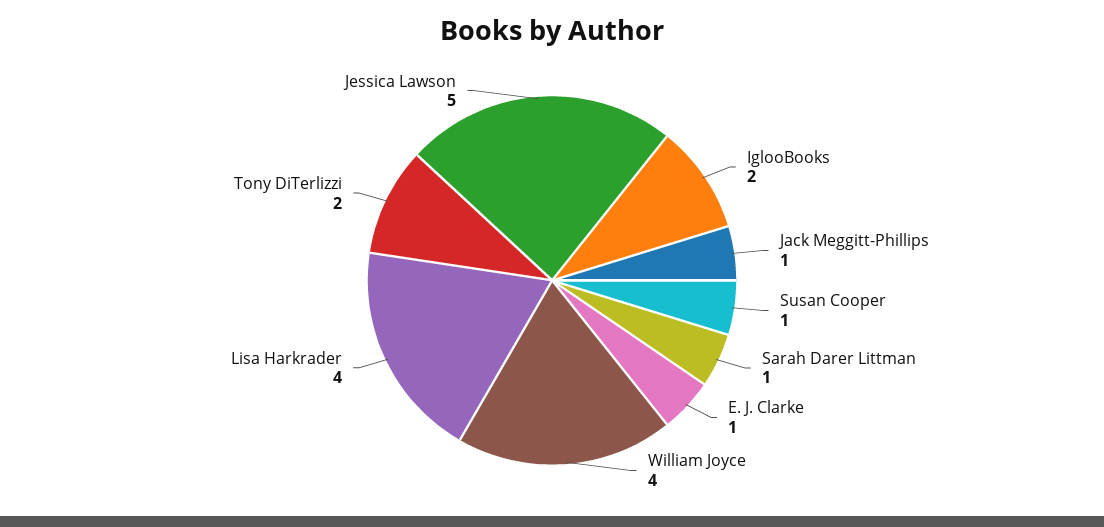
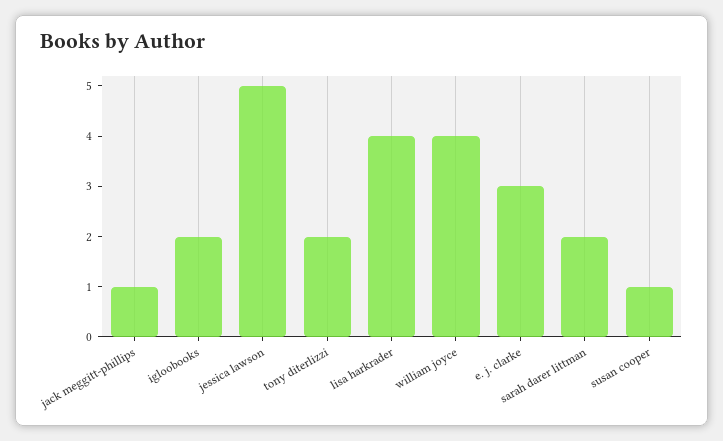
Sarah Darer Littman: 1 -> 2
E. J. Clarke: 1 -> 3

